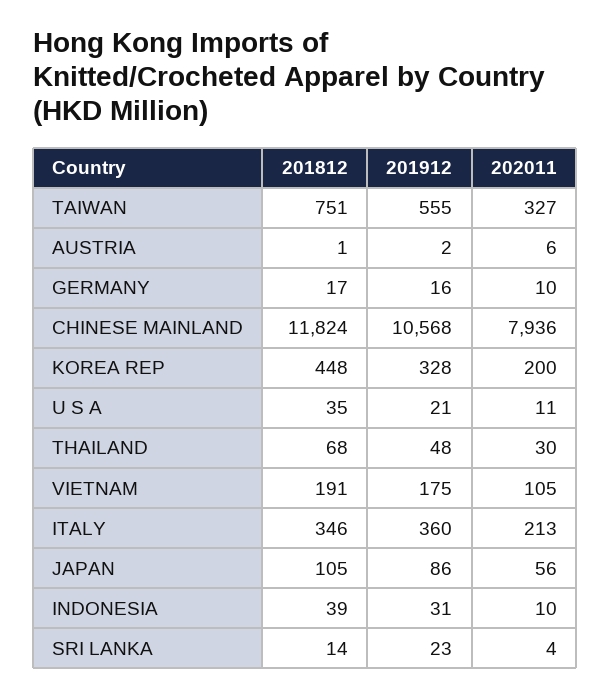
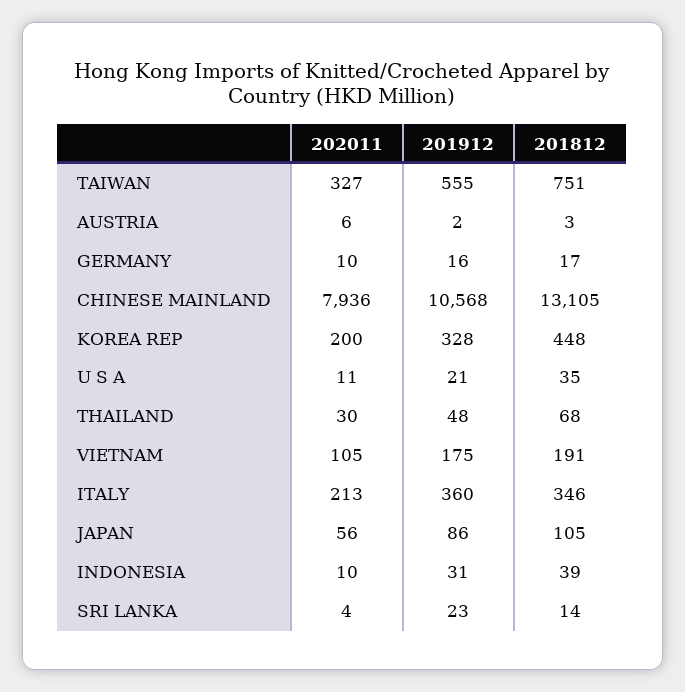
201812, AUSTRIA: 1 -> 3
201812, CHINESE MAINLAND: 11824 -> 13105

